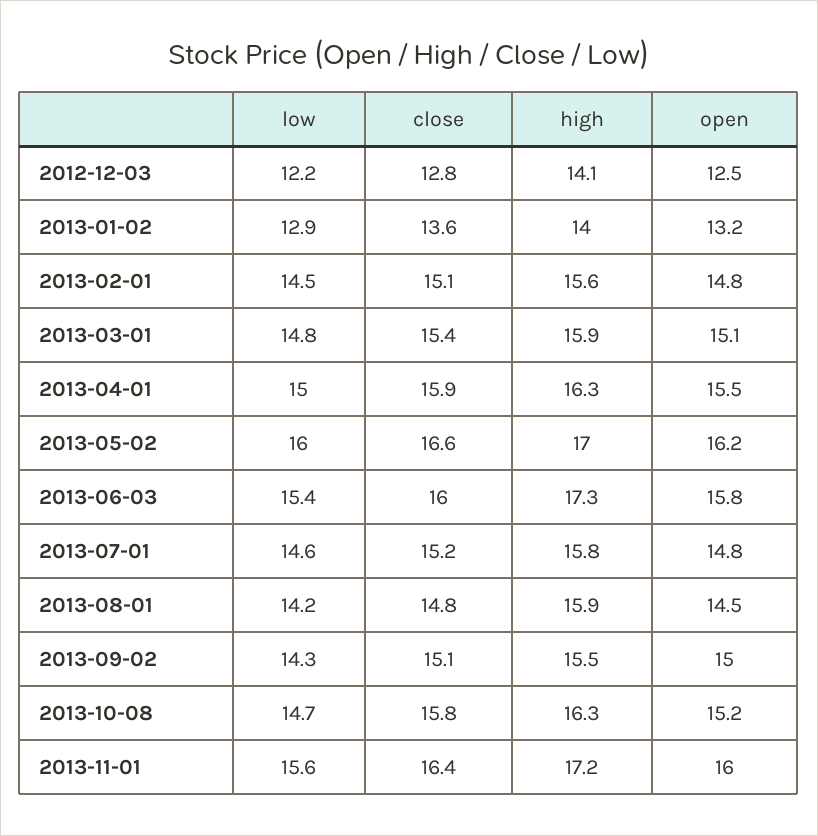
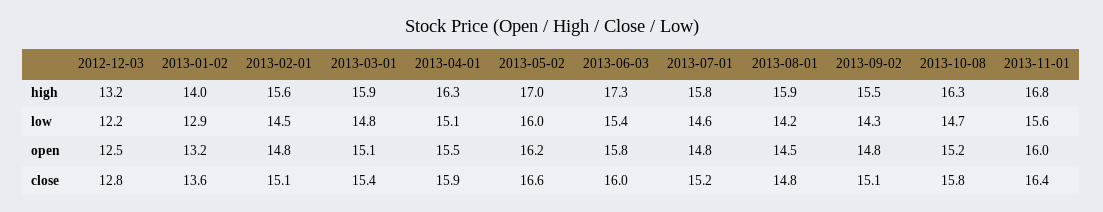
high, 2012-12-03: 14.1 -> 13.2
low, 2013-04-01: 15 -> 15.1
open, 2013-09-02: 15 -> 14.8
high, 2013-11-01: 17.2 -> 16.8

